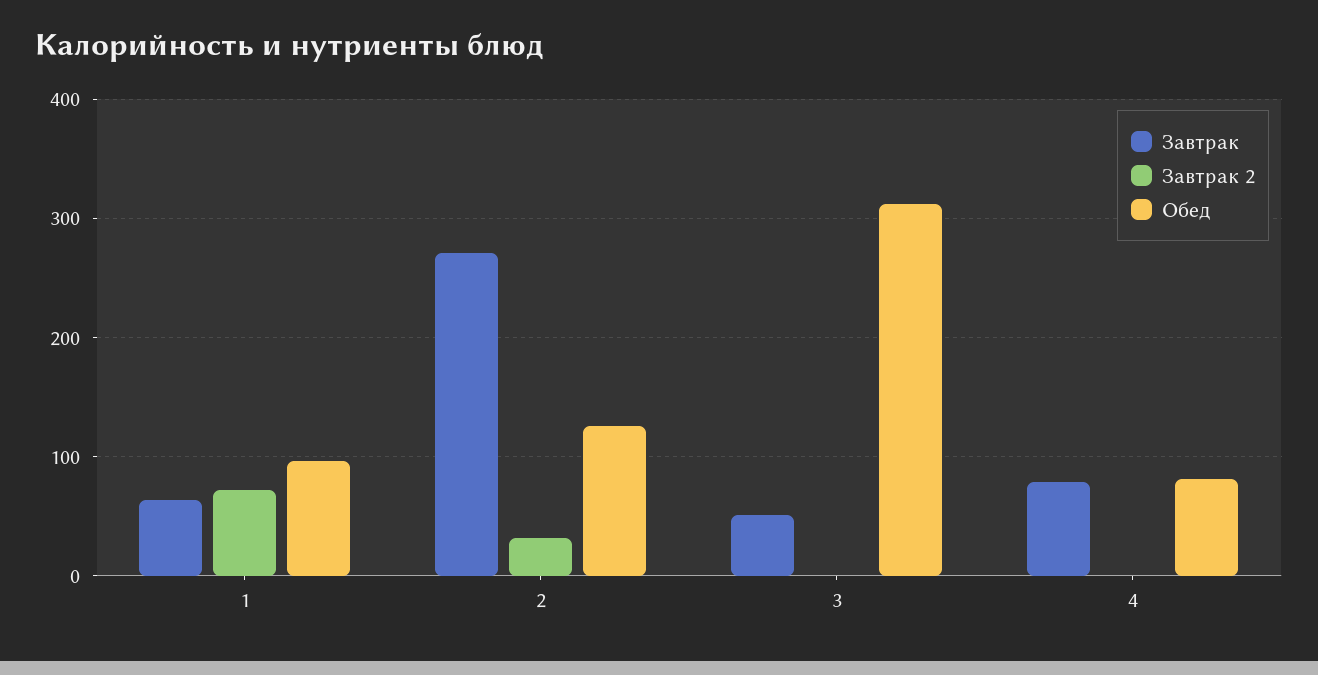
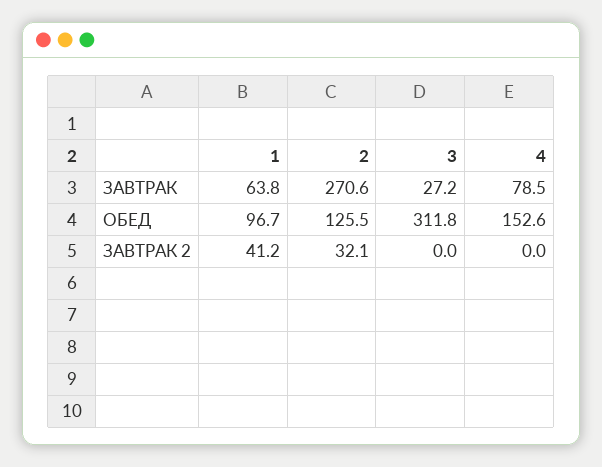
Завтрак 2, 1: 70 -> 41.2
Завтрак, 3: 50 -> 27.2
Обед, 4: 80 -> 152.6

